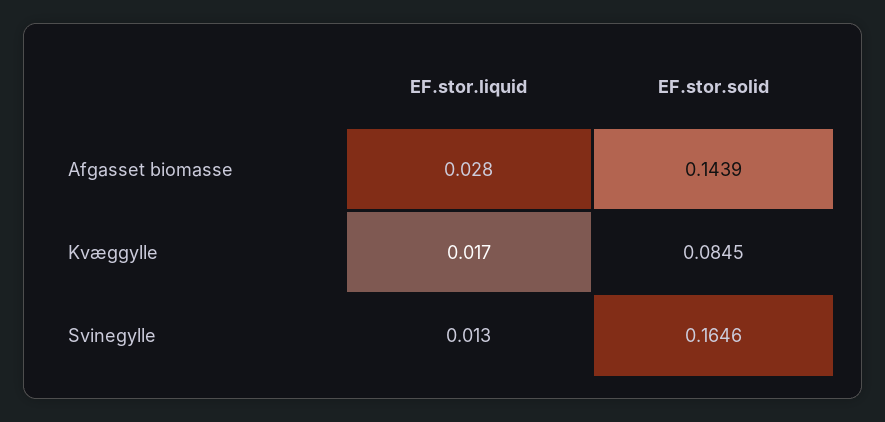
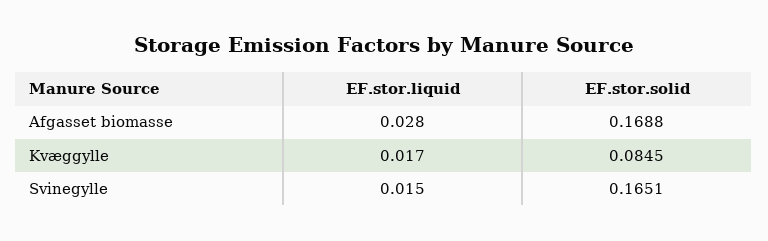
EF.stor.solid, Afgasset biomasse: 0.1439 -> 0.1688
EF.stor.liquid, Svinegylle: 0.013 -> 0.015
EF.stor.solid, Svinegylle: 0.1646 -> 0.1651

